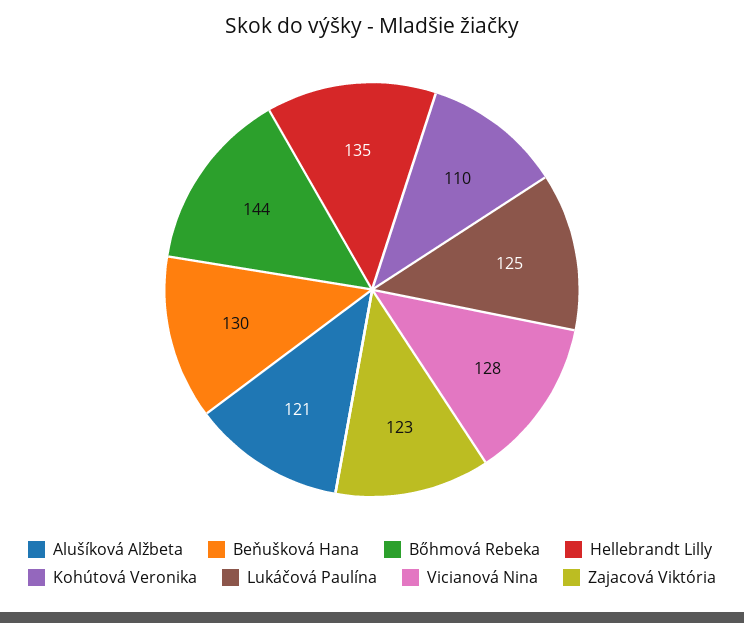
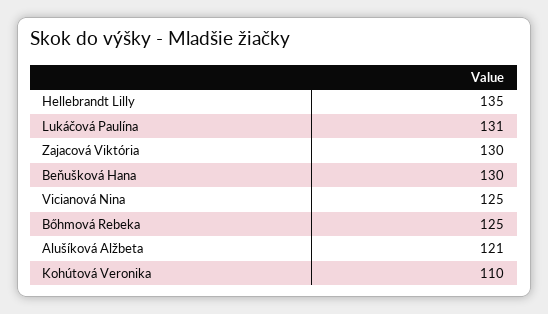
Bőhmová Rebeka: 144 -> 125
Lukáčová Paulína: 125 -> 131
Vicianová Nina: 128 -> 125
Zajacová Viktória: 123 -> 130

